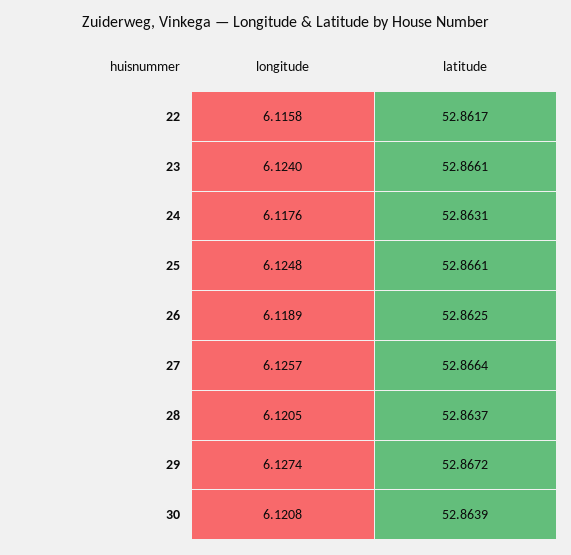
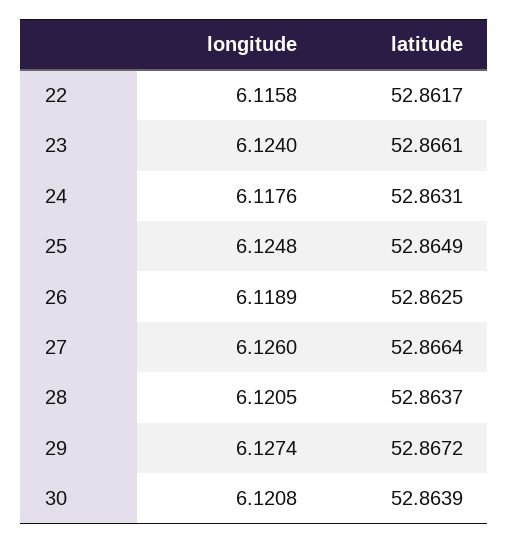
latitude, 25: 52.8661 -> 52.8649
longitude, 27: 6.1257 -> 6.126

